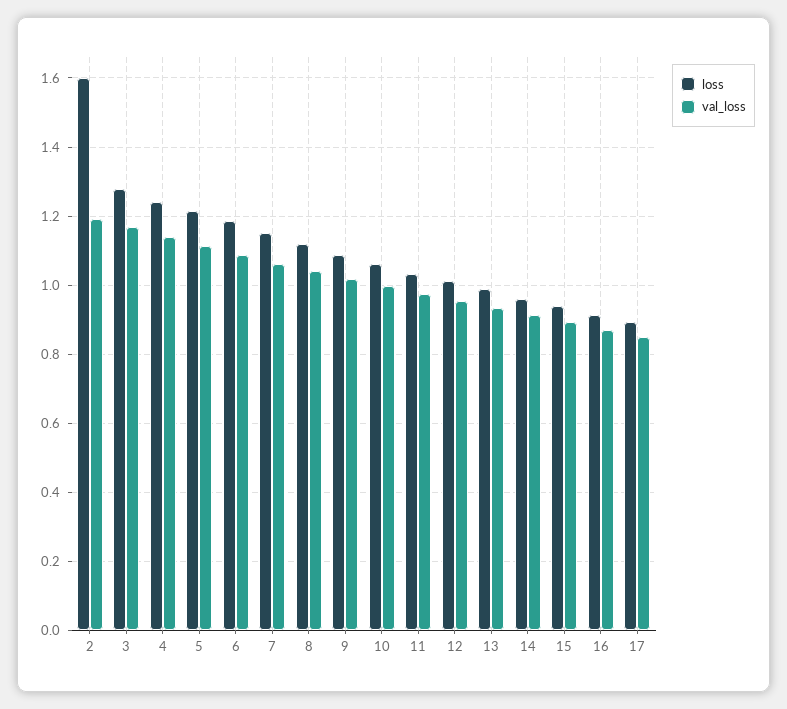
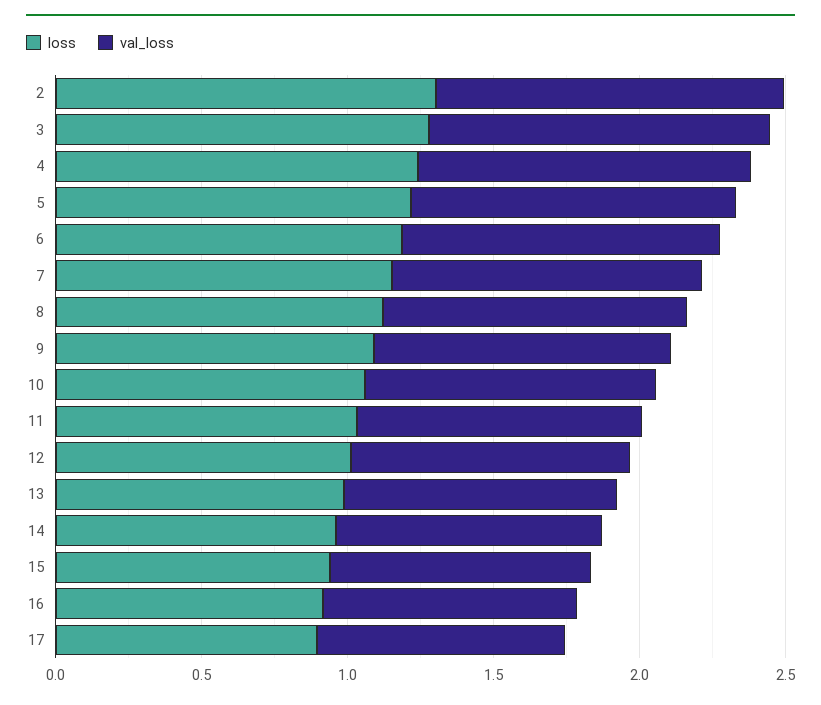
loss, 2: 1.6 -> 1.3

